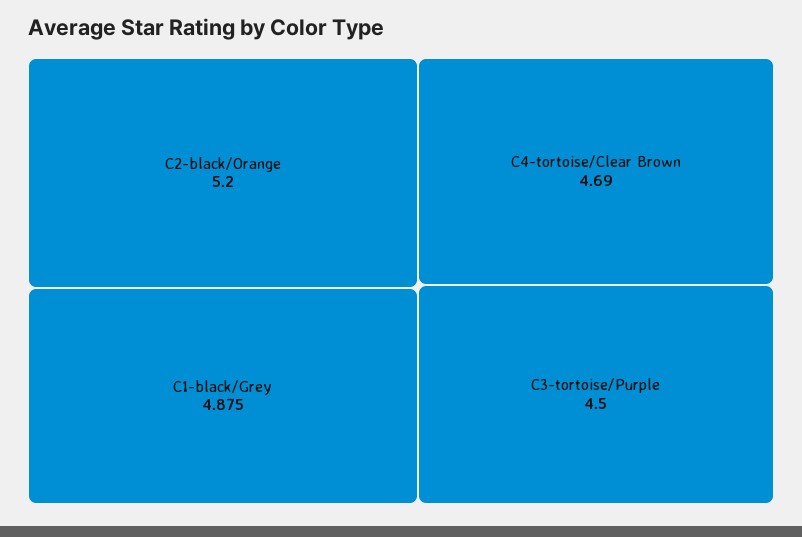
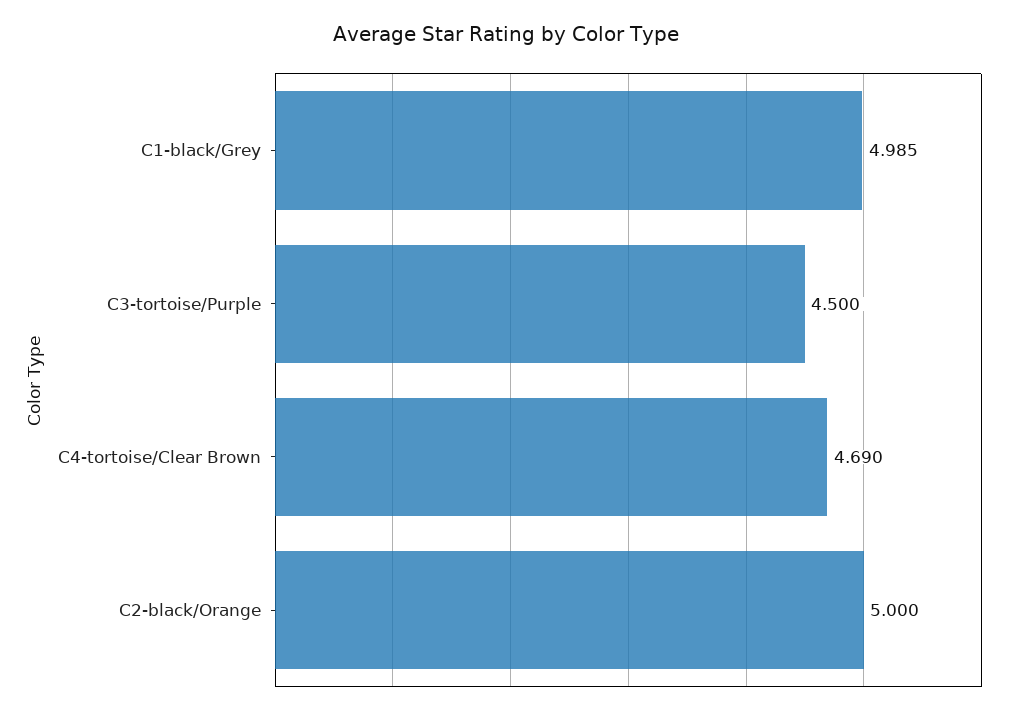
C2-black/Orange: 5.2 -> 5
C1-black/Grey: 4.875 -> 4.985

